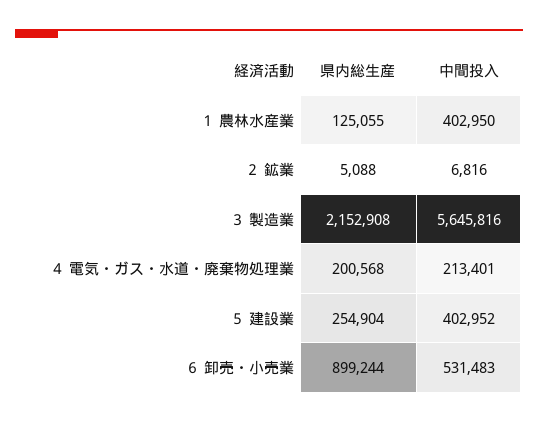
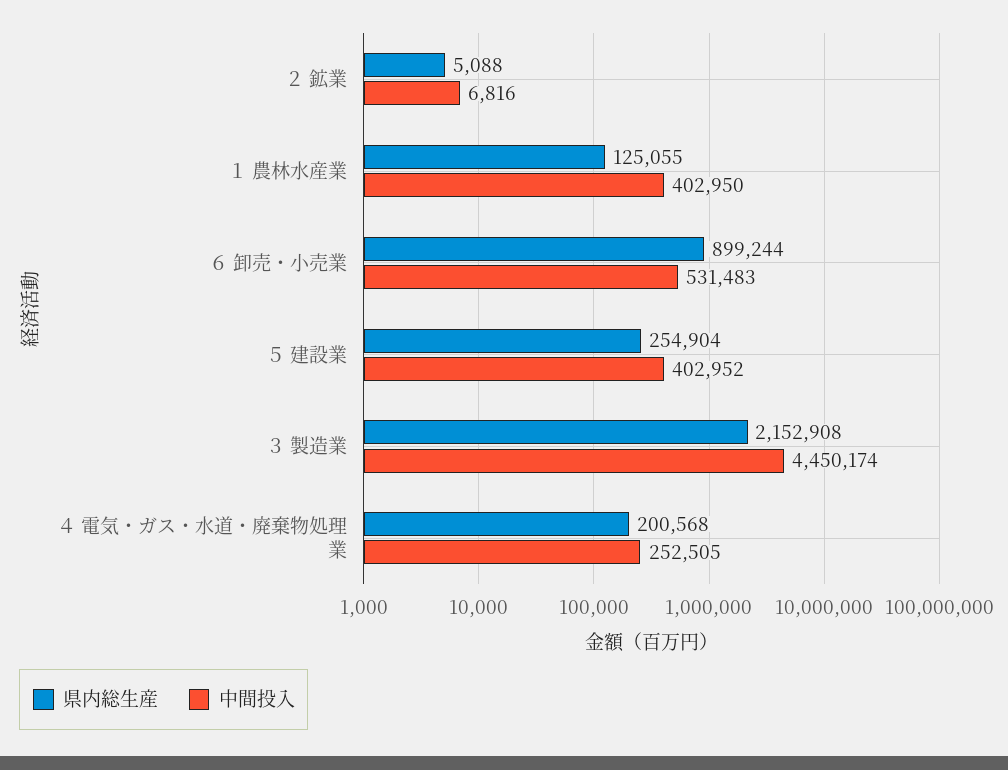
中間投入, ３ 製造業: 5645816 -> 4450174
中間投入, ４ 電気・ガス・水道・廃棄物処理業: 213401 -> 252505

